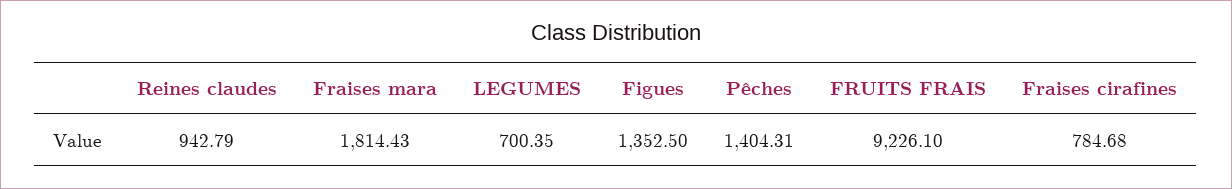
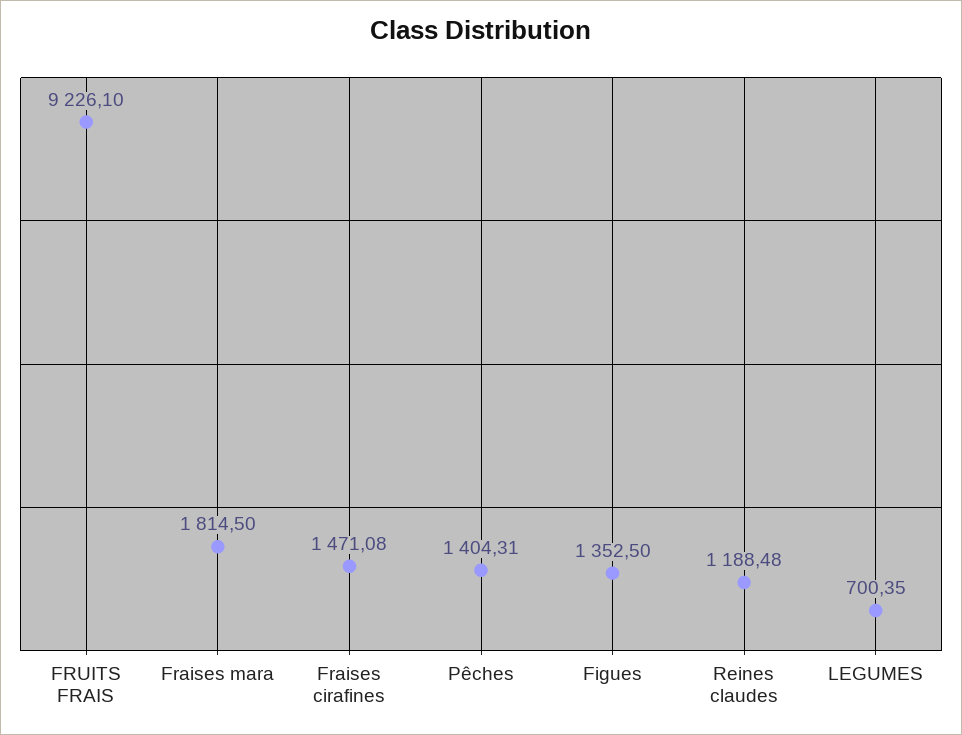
Reines claudes: 942.79 -> 1188.48
Fraises mara: 1814.43 -> 1814.5
Fraises cirafines: 784.68 -> 1471.08

